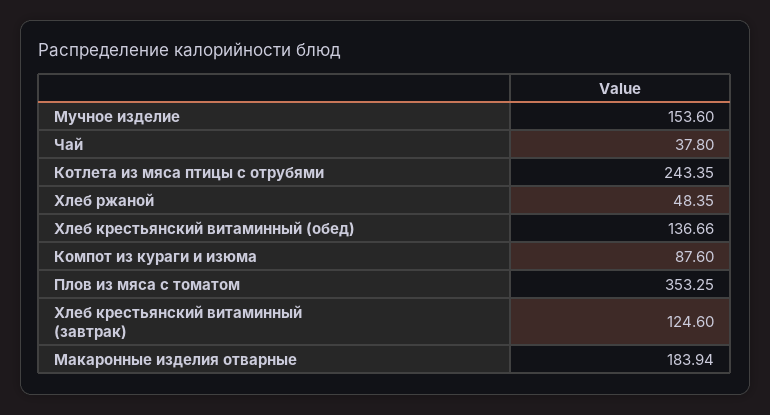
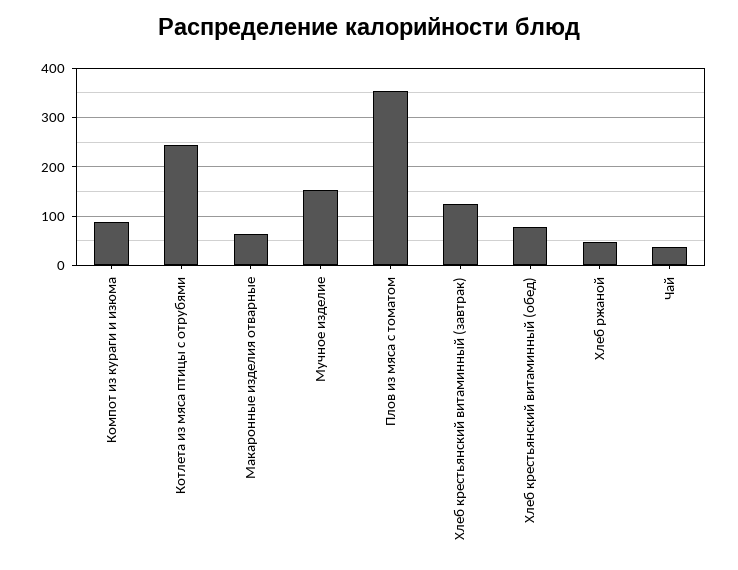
Хлеб крестьянский витаминный (обед): 136.66 -> 80
Макаронные изделия отварные: 183.94 -> 60

